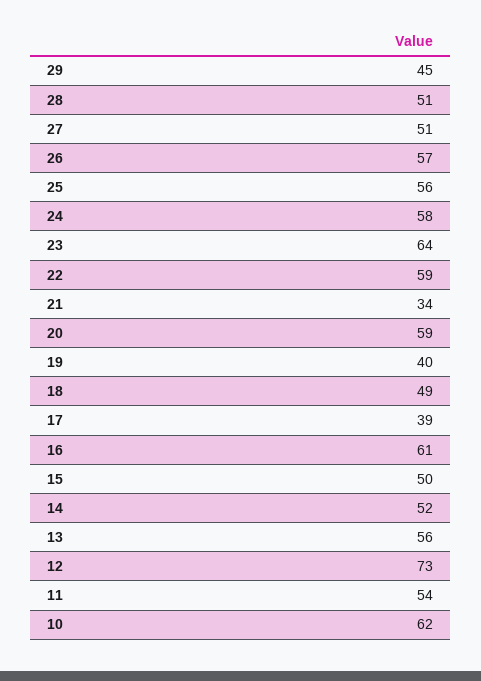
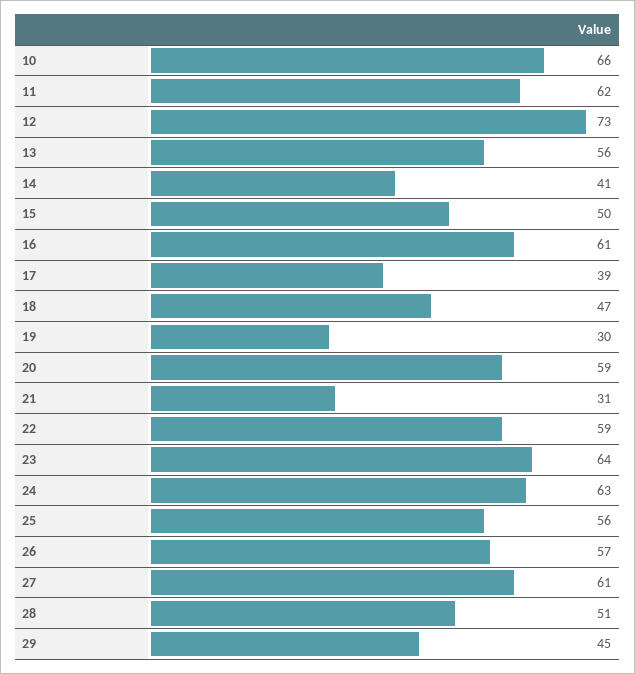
27: 51 -> 61
24: 58 -> 63
21: 34 -> 31
19: 40 -> 30
18: 49 -> 47
14: 52 -> 41
11: 54 -> 62
10: 62 -> 66

